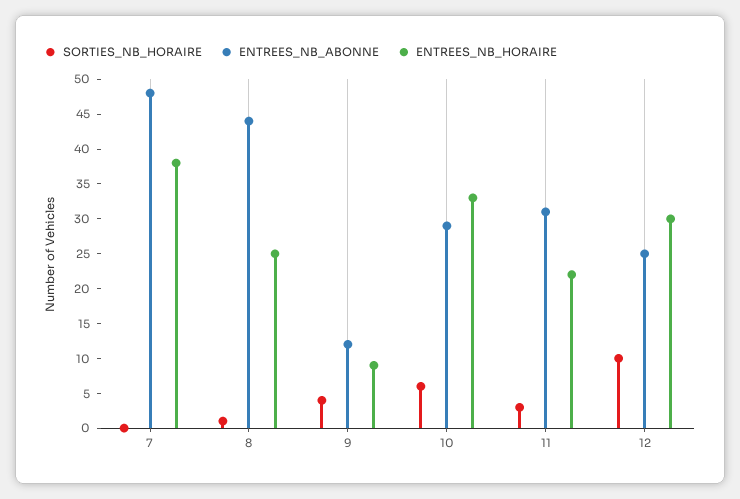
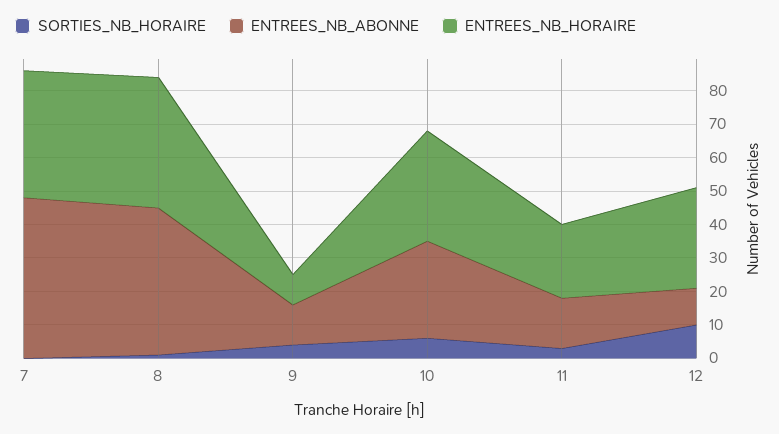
ENTREES_NB_HORAIRE, 8: 25 -> 40
ENTREES_NB_ABONNE, 11: 30 -> 15
ENTREES_NB_ABONNE, 12: 25 -> 10

